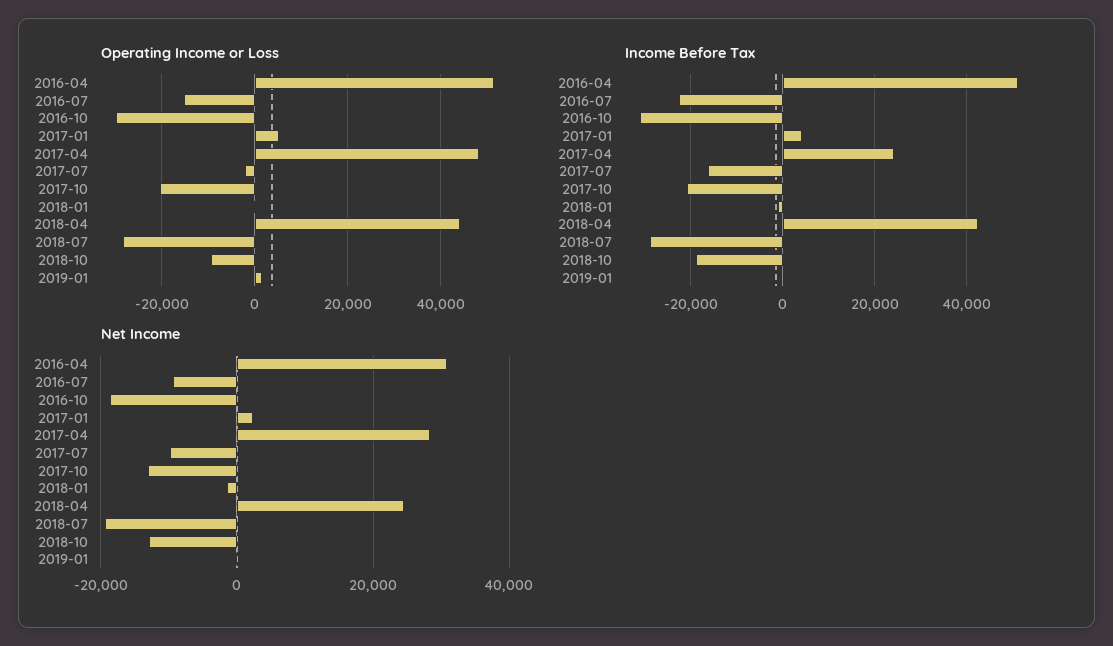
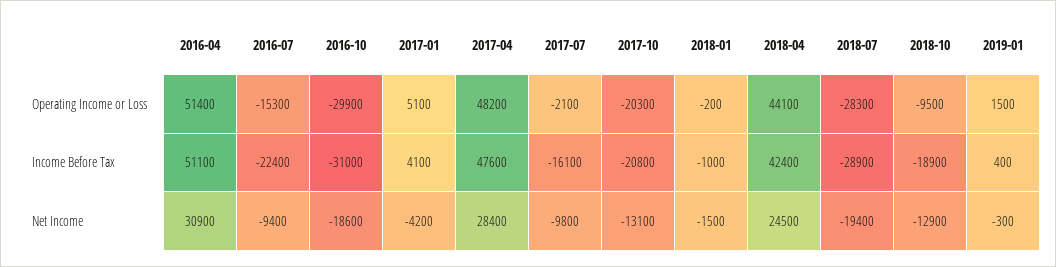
Income Before Tax, 2017-04: 24000 -> 47600
Net Income, 2017-01: 2000 -> -4200

